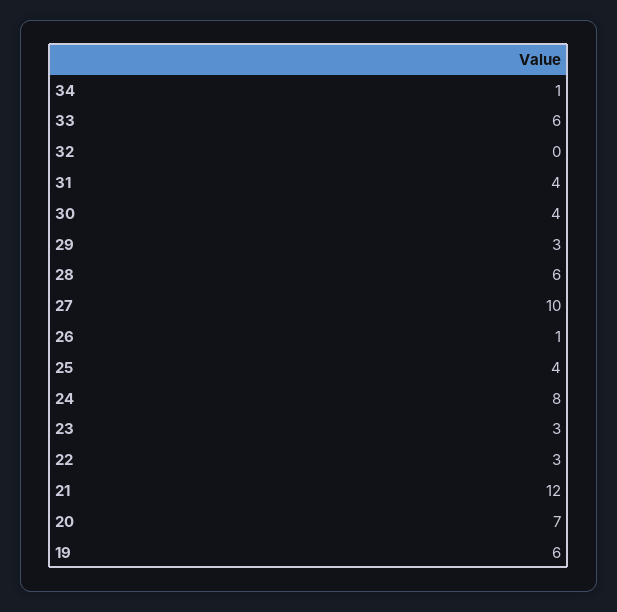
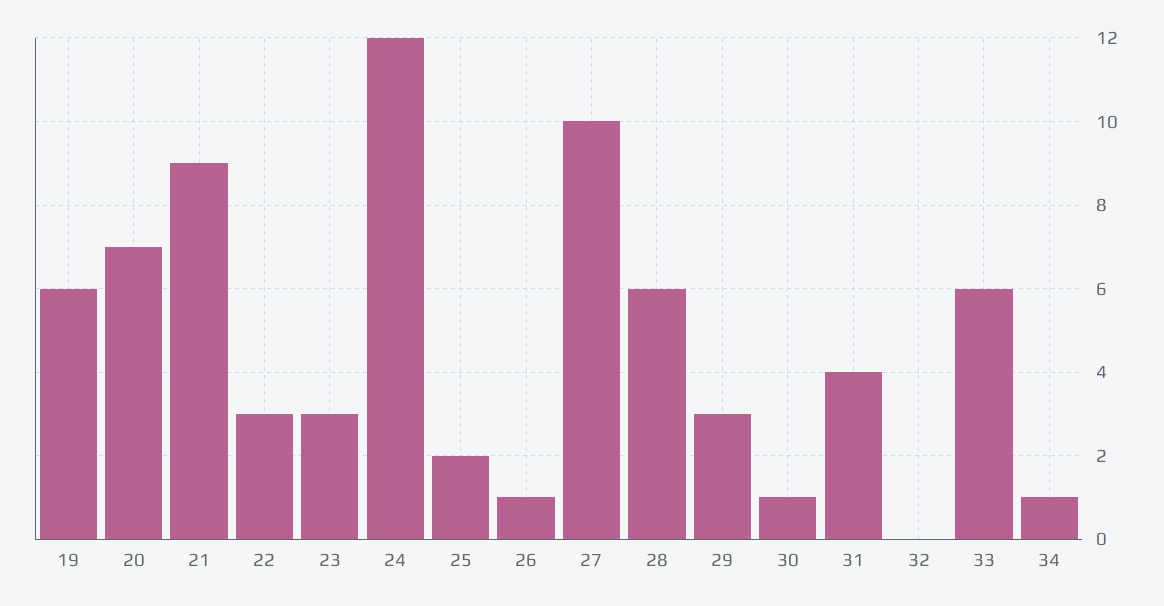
30: 4 -> 1
25: 4 -> 2
24: 8 -> 12
21: 12 -> 9

